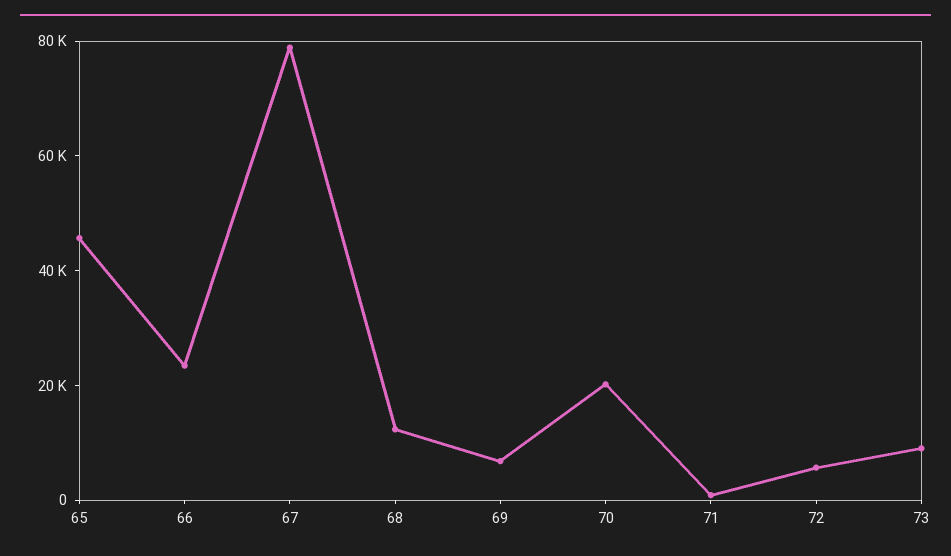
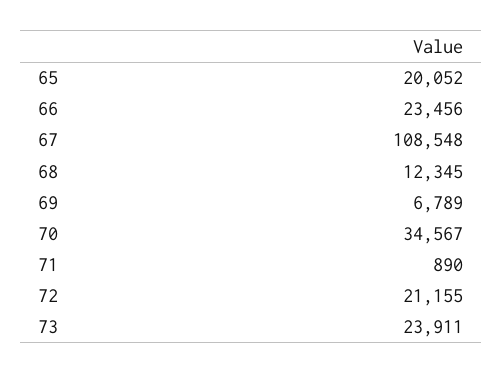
65: 45000 -> 20052
67: 80000 -> 108548
70: 20000 -> 34567
72: 5000 -> 21155
73: 10000 -> 23911

